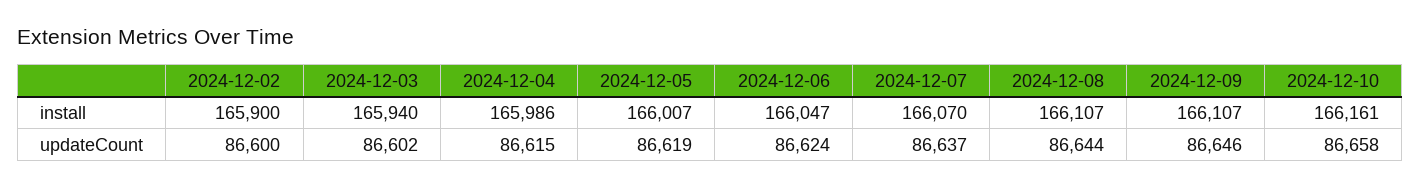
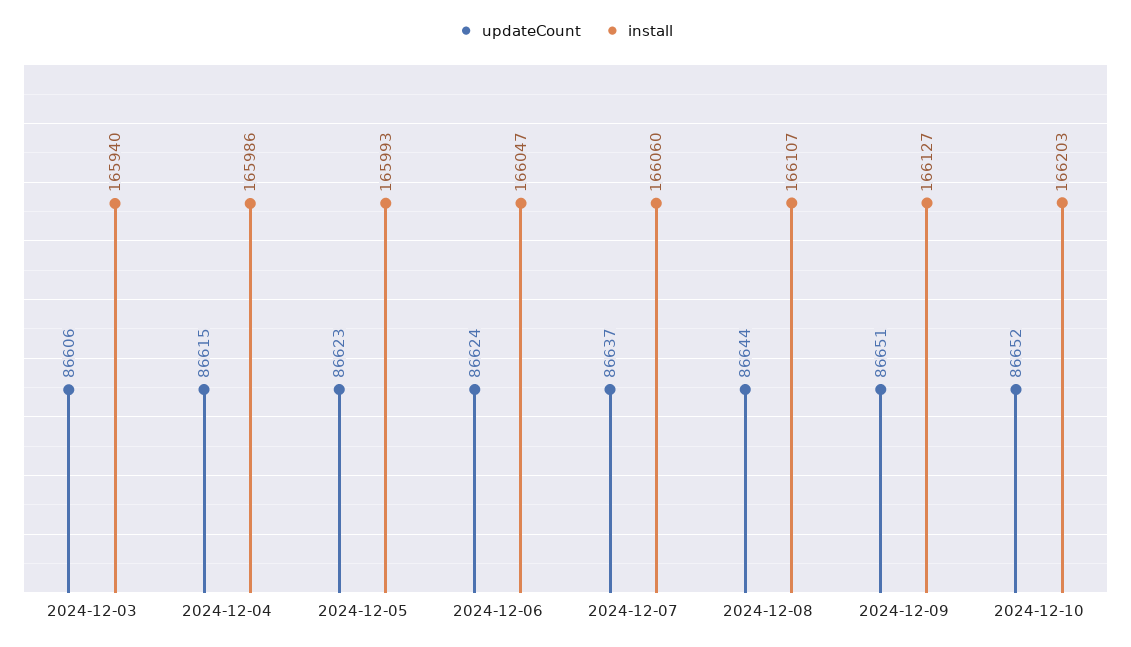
install, 2024-12-02: 165900 -> none
install, 2024-12-05: 166007 -> 165993
install, 2024-12-07: 166070 -> 166060
install, 2024-12-09: 166107 -> 166127
install, 2024-12-10: 166161 -> 166203
updateCount, 2024-12-02: 86600 -> none
updateCount, 2024-12-03: 86602 -> 86606
updateCount, 2024-12-05: 86619 -> 86623
updateCount, 2024-12-09: 86646 -> 86651
updateCount, 2024-12-10: 86658 -> 86652

